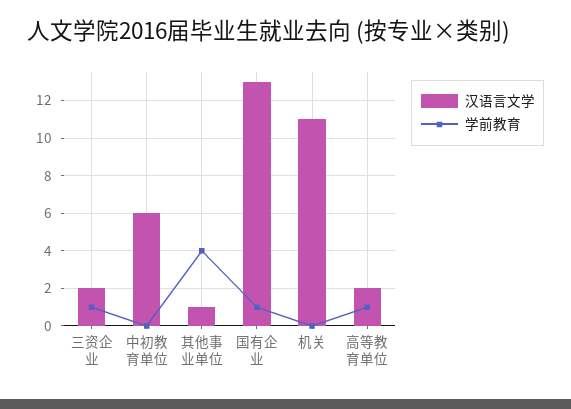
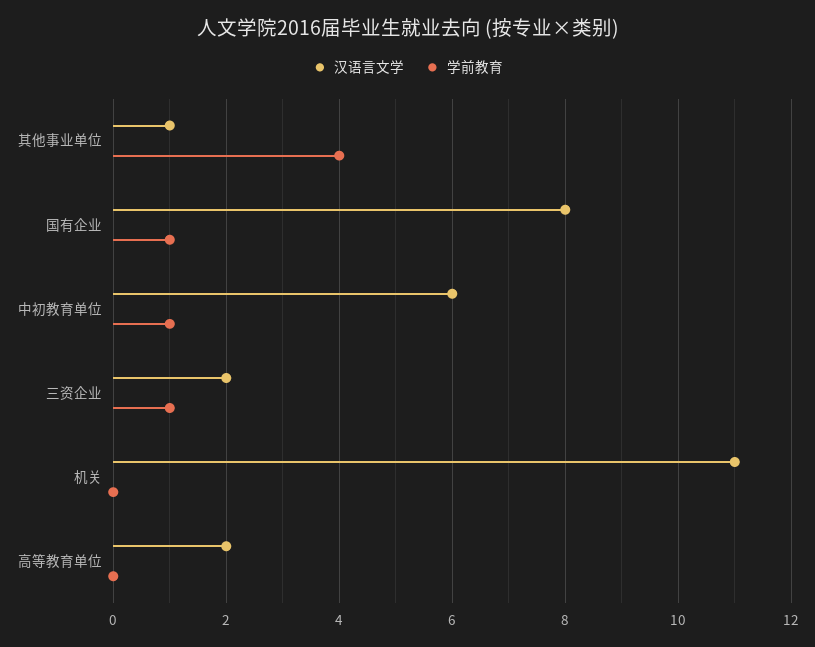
学前教育, 中初教育单位: 0 -> 1
汉语言文学, 国有企业: 13 -> 8
学前教育, 高等教育单位: 1 -> 0

